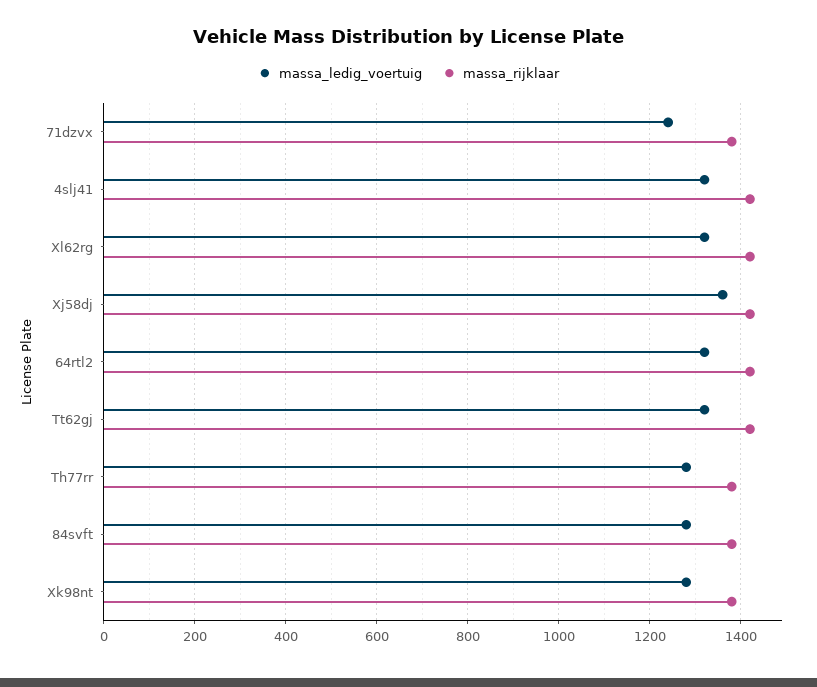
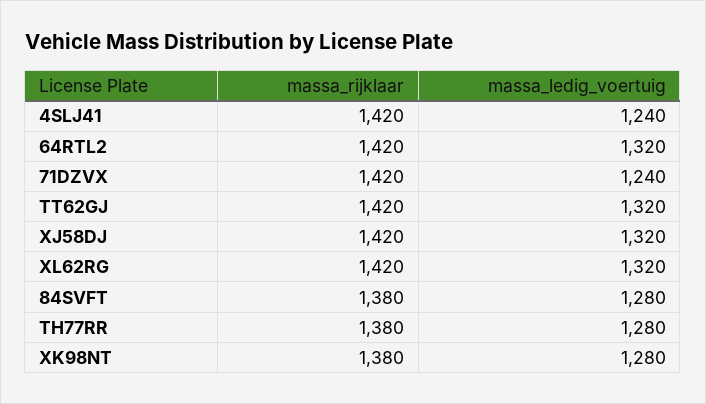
massa_rijklaar, 71dzvx: 1380 -> 1420
massa_ledig_voertuig, 4slj41: 1320 -> 1240
massa_ledig_voertuig, Xj58dj: 1360 -> 1320

